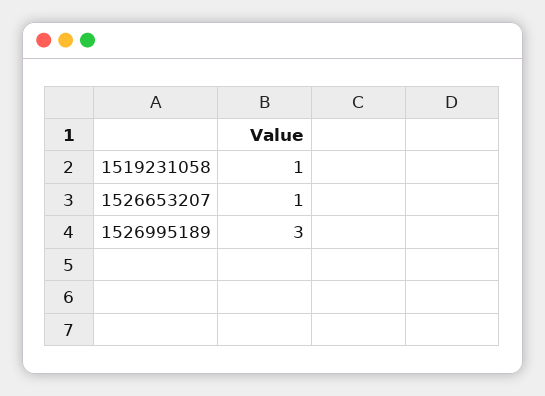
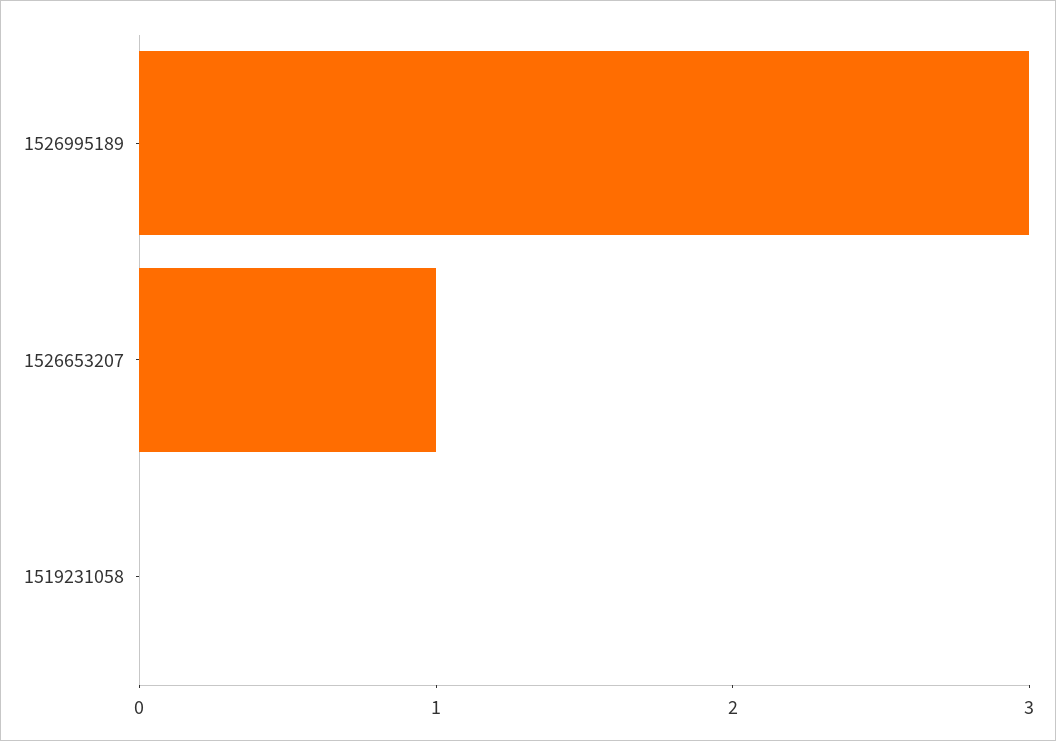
1519231058: 1 -> 0

